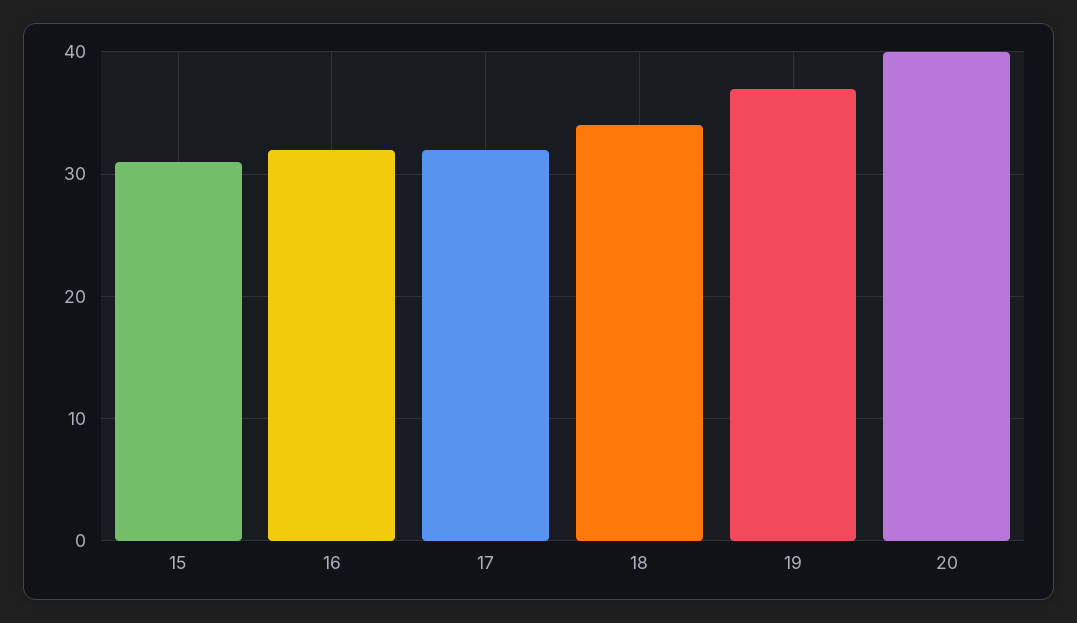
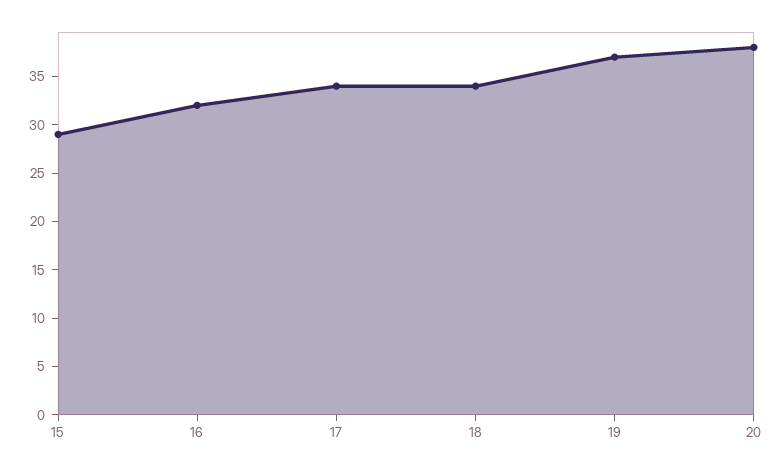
15: 31 -> 29
17: 32 -> 34
20: 40 -> 38

